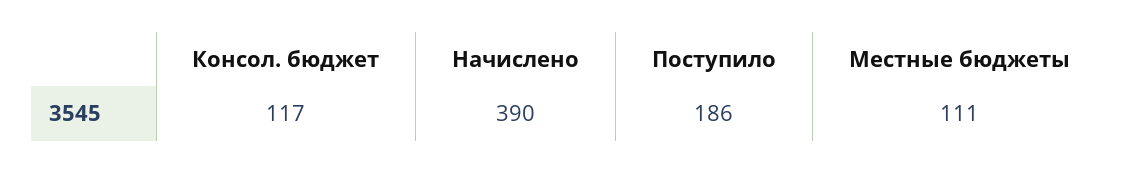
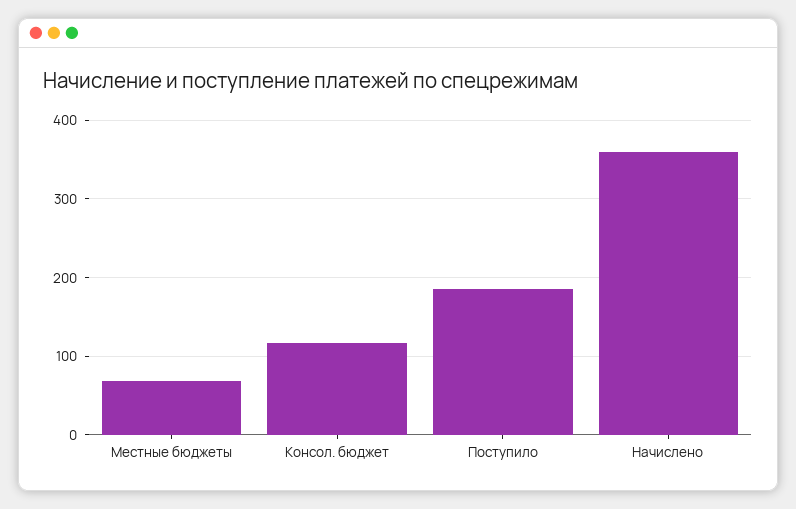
Начислено: 390 -> 360
Местные бюджеты: 111 -> 70

